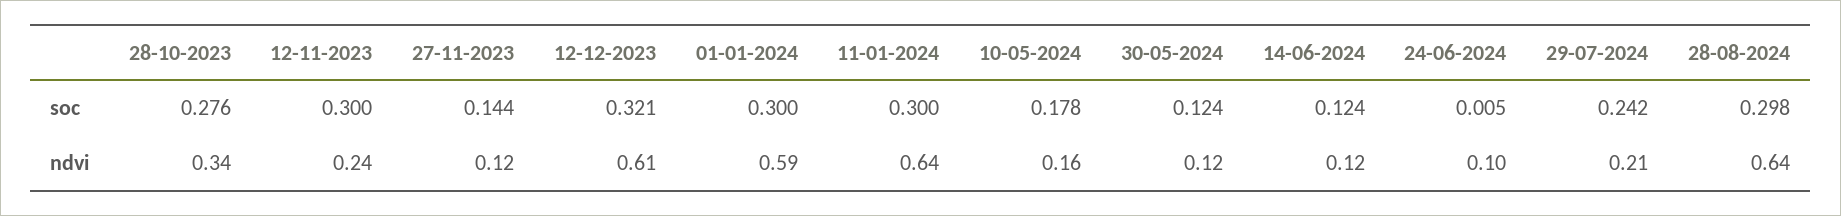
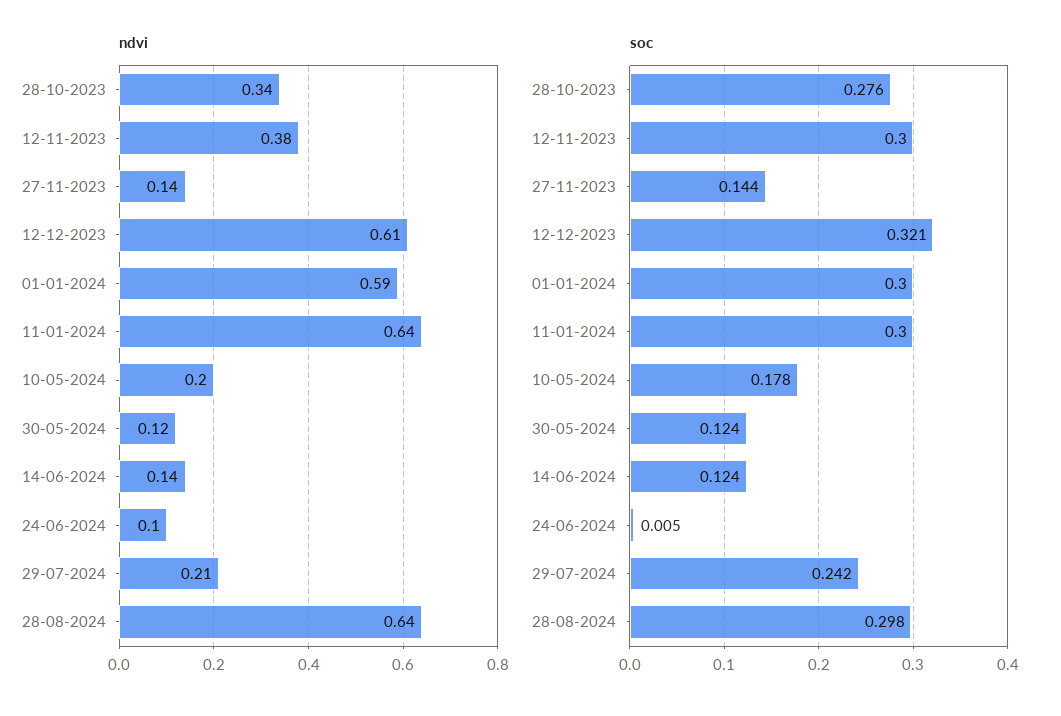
ndvi, 12-11-2023: 0.24 -> 0.38
ndvi, 27-11-2023: 0.12 -> 0.14
ndvi, 10-05-2024: 0.16 -> 0.2
ndvi, 14-06-2024: 0.12 -> 0.14

